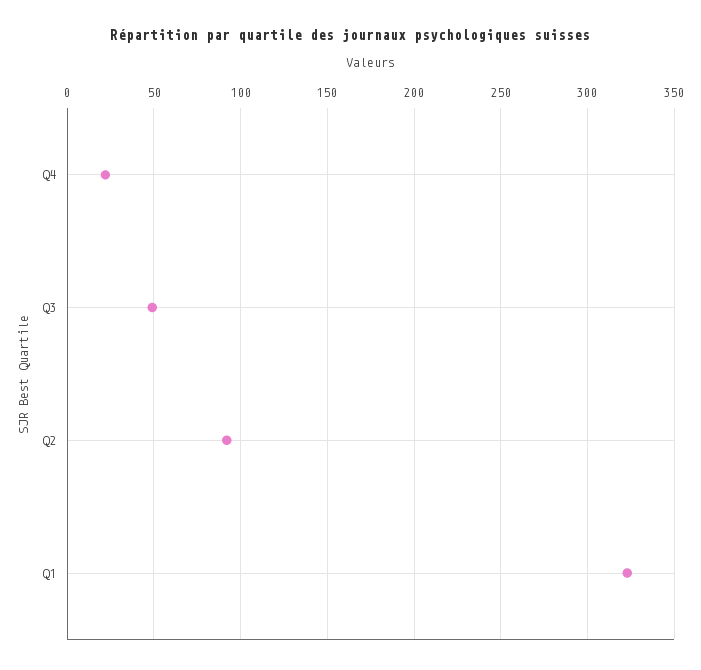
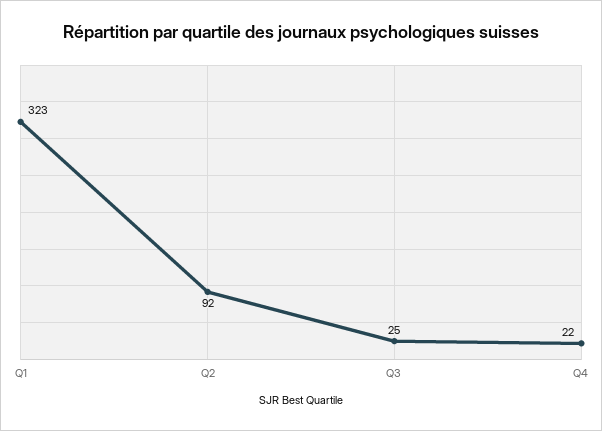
Q3: 50 -> 25

